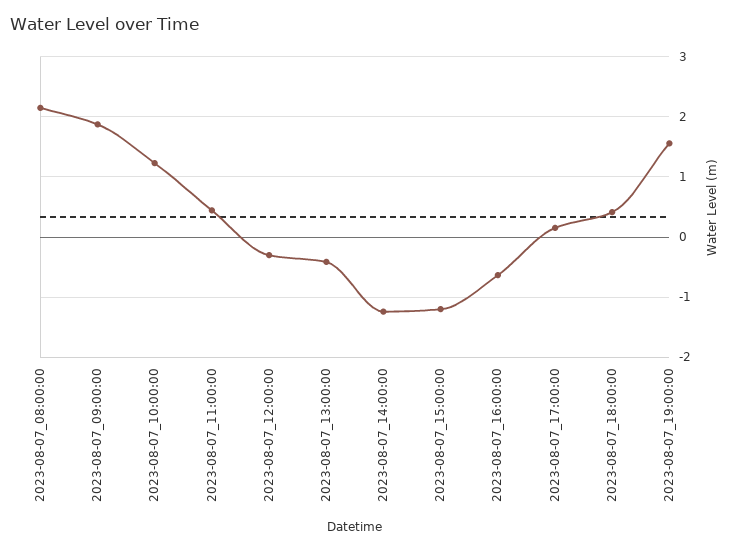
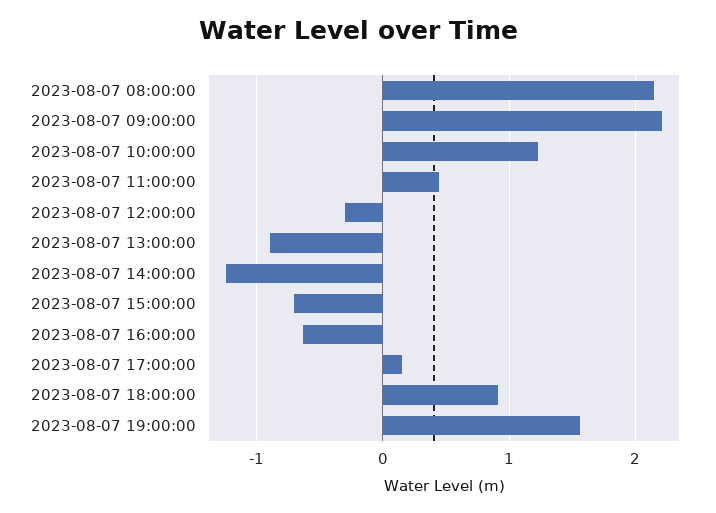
2023-08-07_09:00:00: 1.9 -> 2.2
2023-08-07_13:00:00: -0.4 -> -0.9
2023-08-07_15:00:00: -1.2 -> -0.7
2023-08-07_18:00:00: 0.4 -> 0.9

